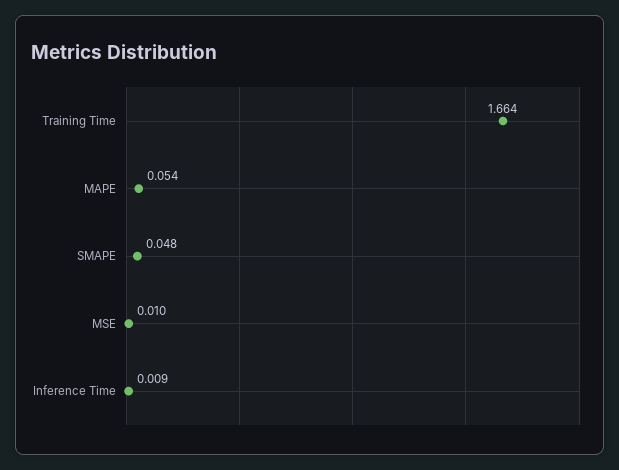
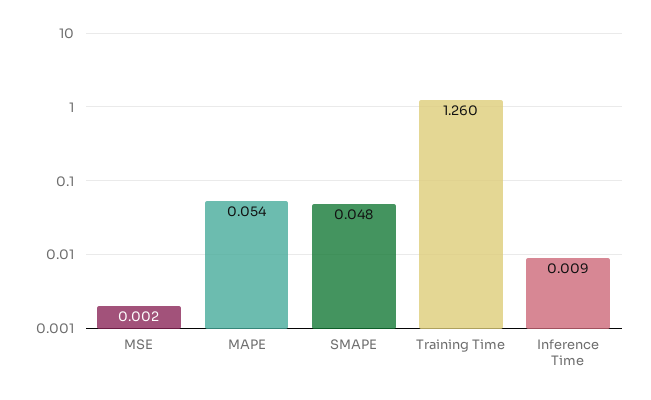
Training Time: 1.664 -> 1.26
MSE: 0.01 -> 0.002

